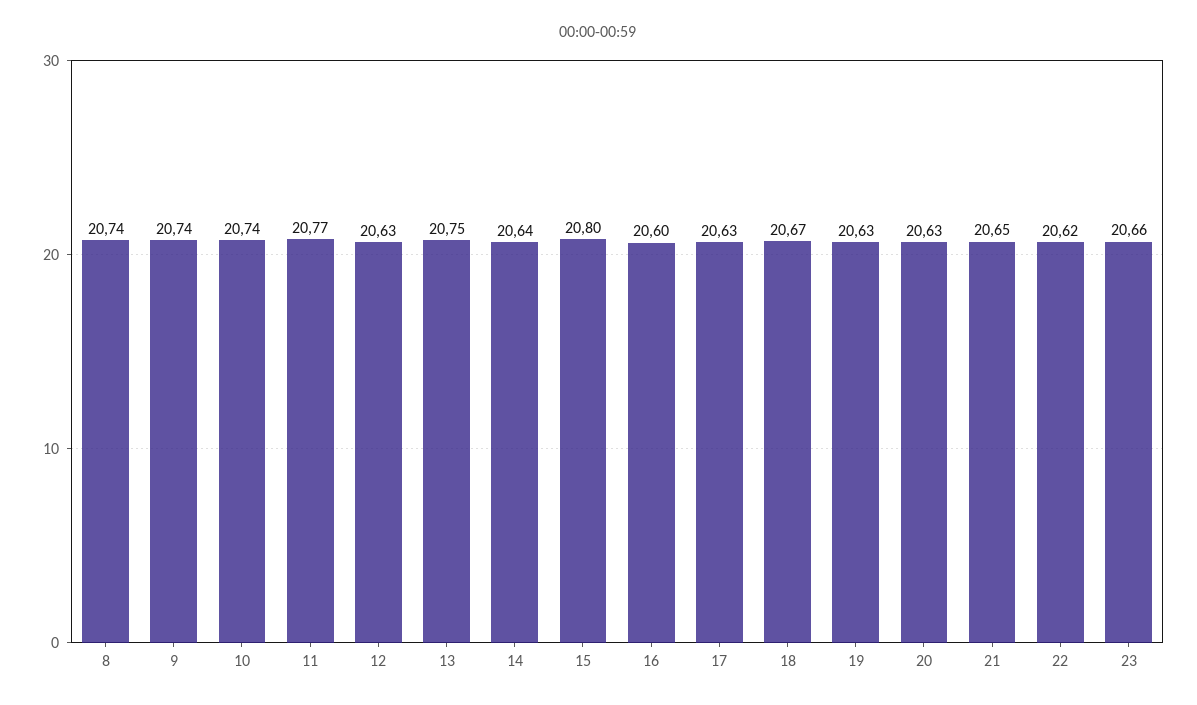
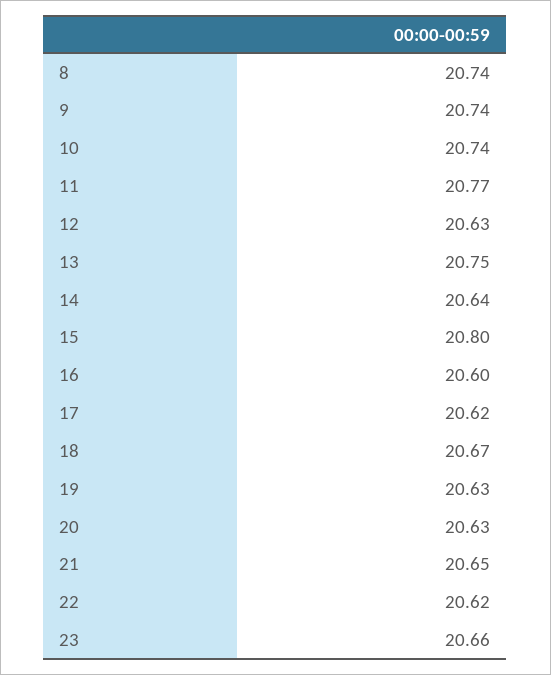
17: 20.63 -> 20.62

